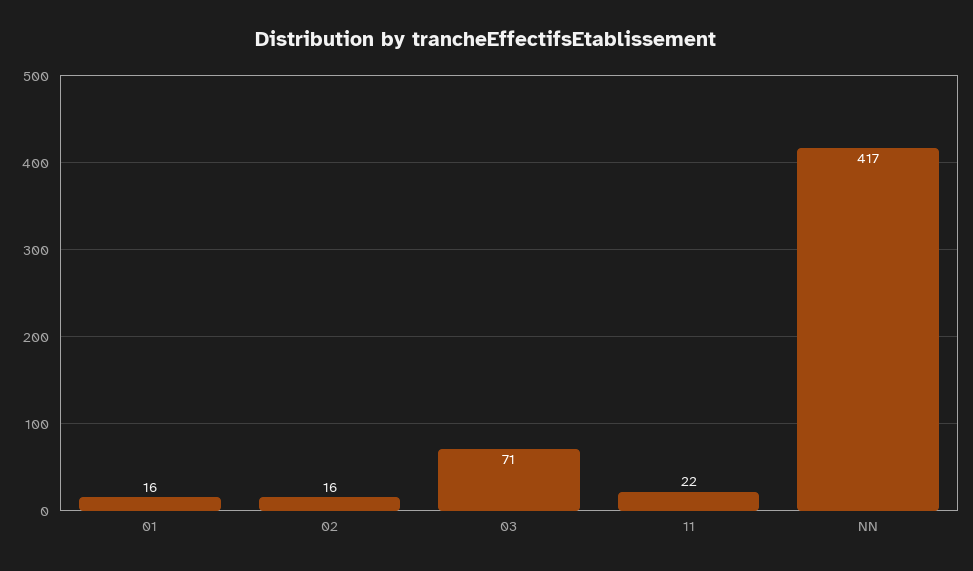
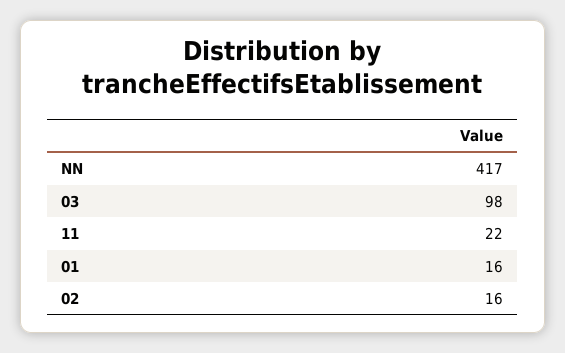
03: 71 -> 98

